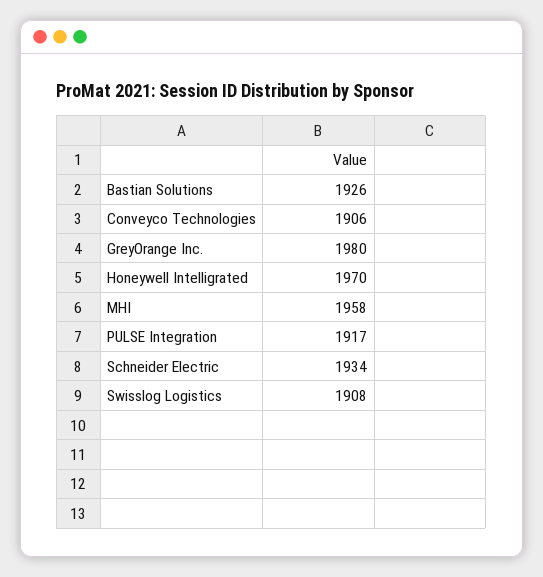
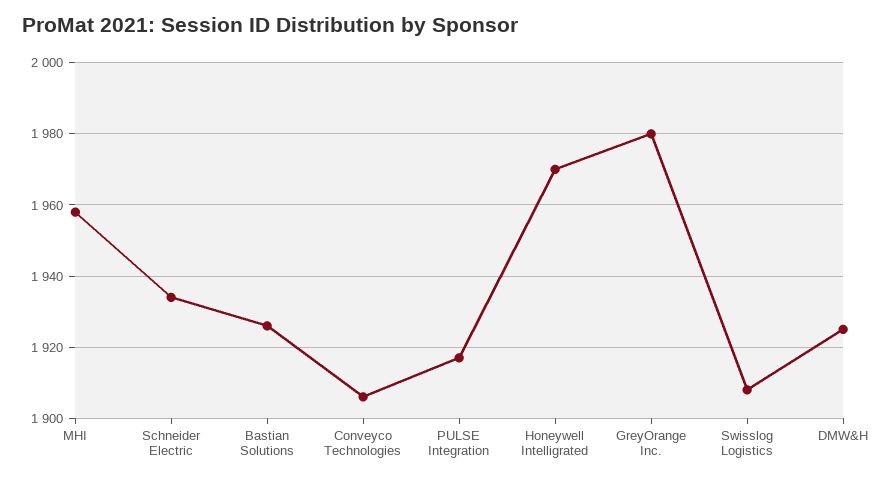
DMW&H: none -> 1925

